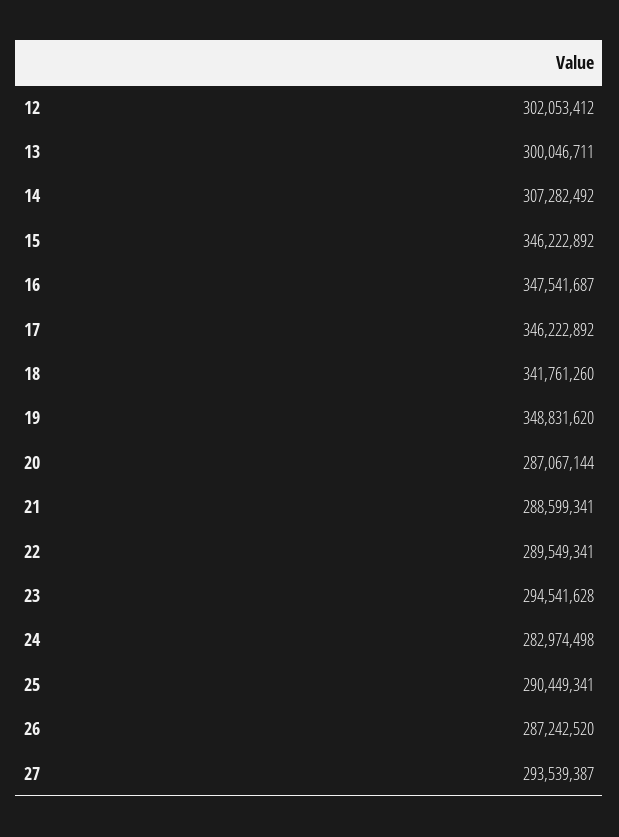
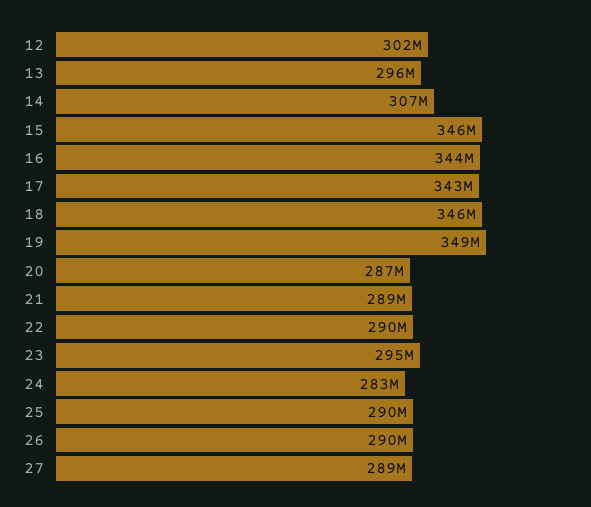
13: 300046711 -> 296000000
16: 347541687 -> 344000000
17: 346222892 -> 343000000
18: 341761260 -> 346000000
26: 287242520 -> 290000000
27: 293539387 -> 289000000

